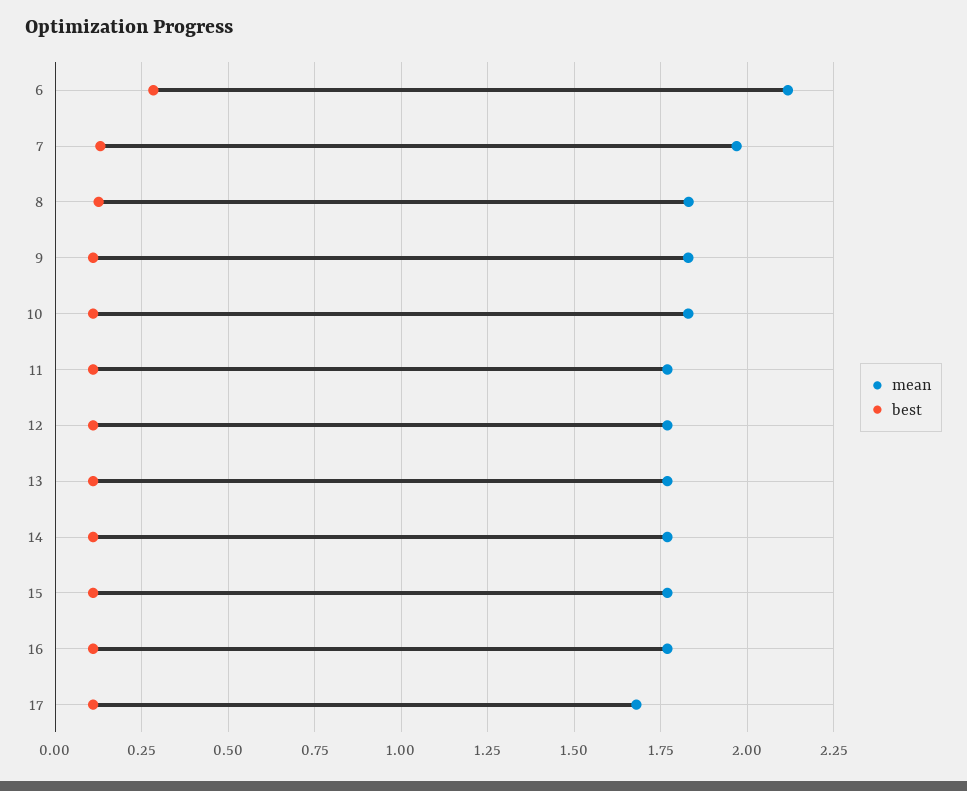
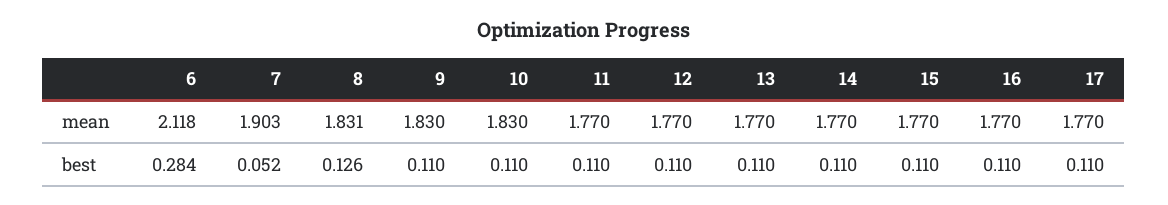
mean, 7: 1.975 -> 1.903
best, 7: 0.125 -> 0.052
mean, 17: 1.675 -> 1.77

